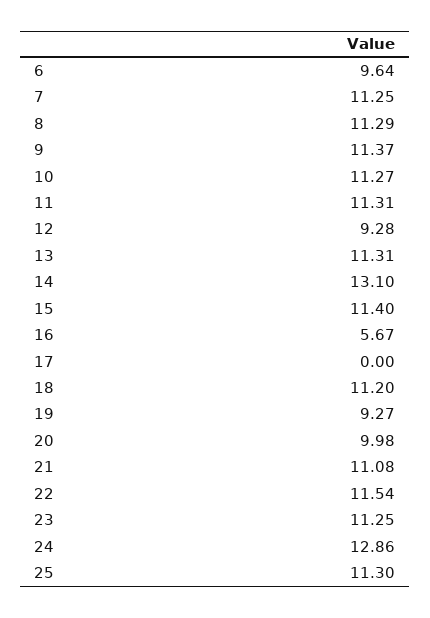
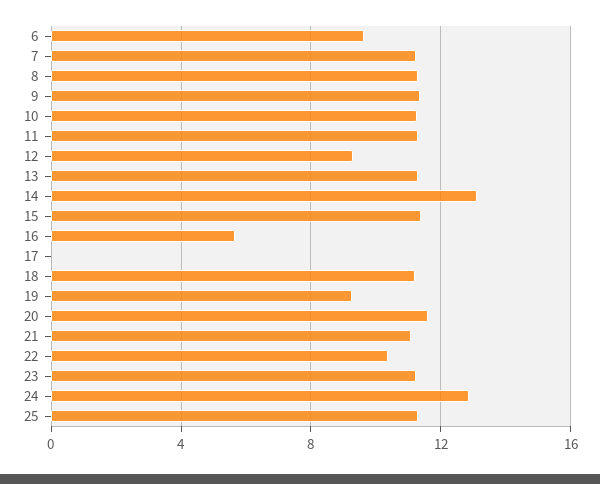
20: 9.98 -> 11.5
22: 11.54 -> 10.5

